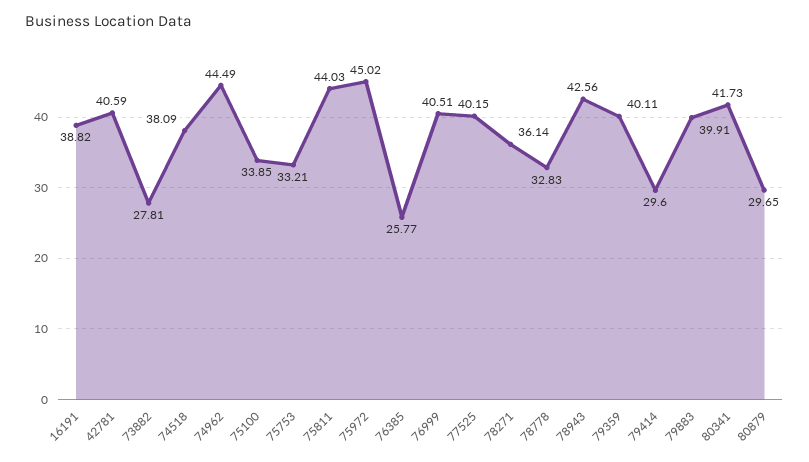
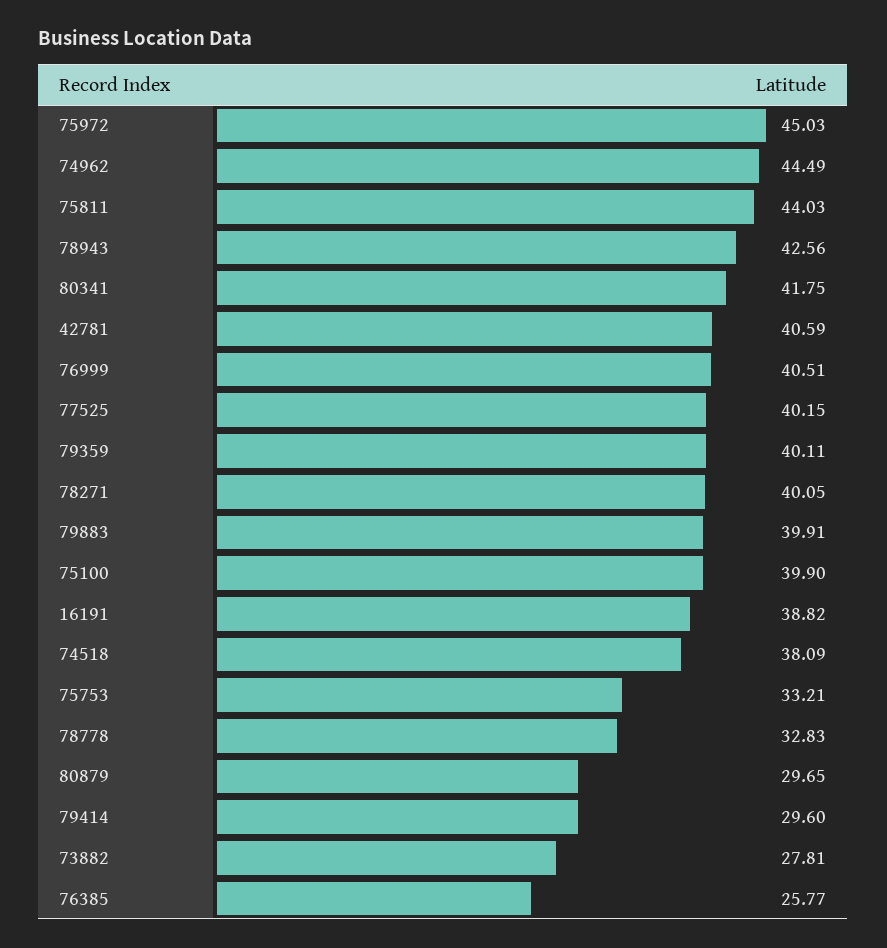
75100: 33.85 -> 39.9
75972: 45.02 -> 45.03
78271: 36.14 -> 40.05
80341: 41.73 -> 41.75

